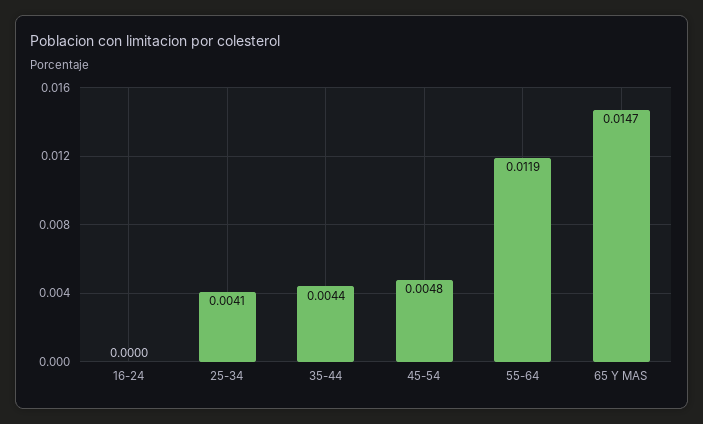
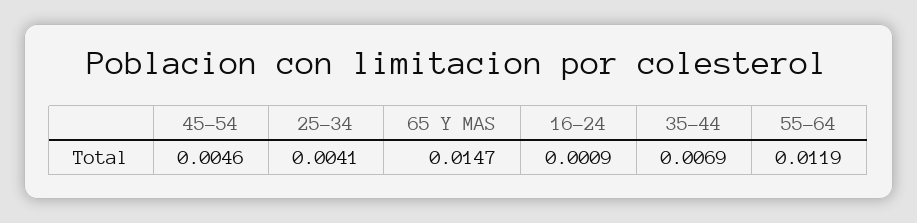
16-24: 0 -> 0.0009
35-44: 0.0044 -> 0.0069
45-54: 0.0048 -> 0.0046

